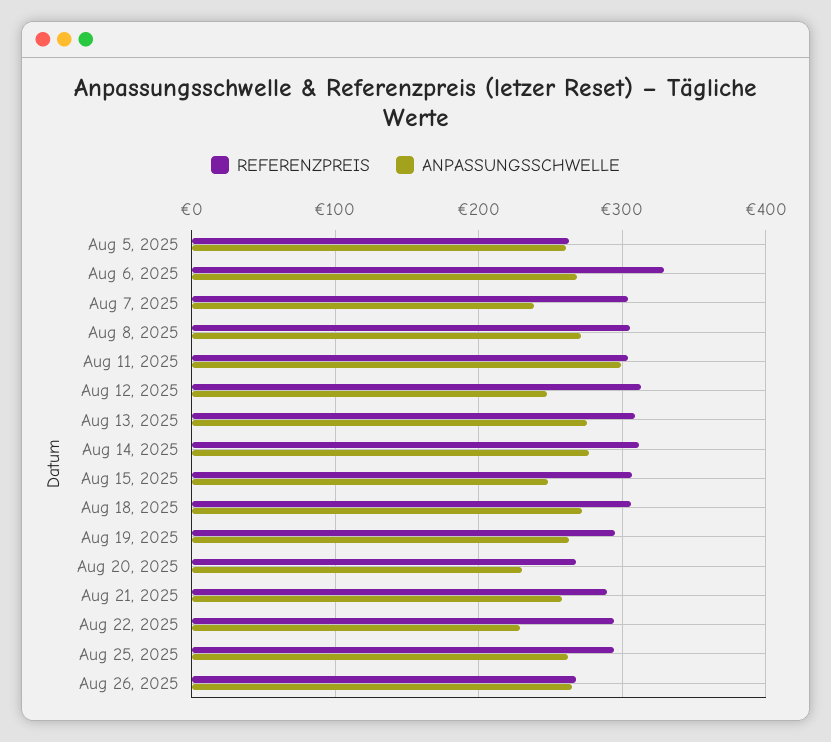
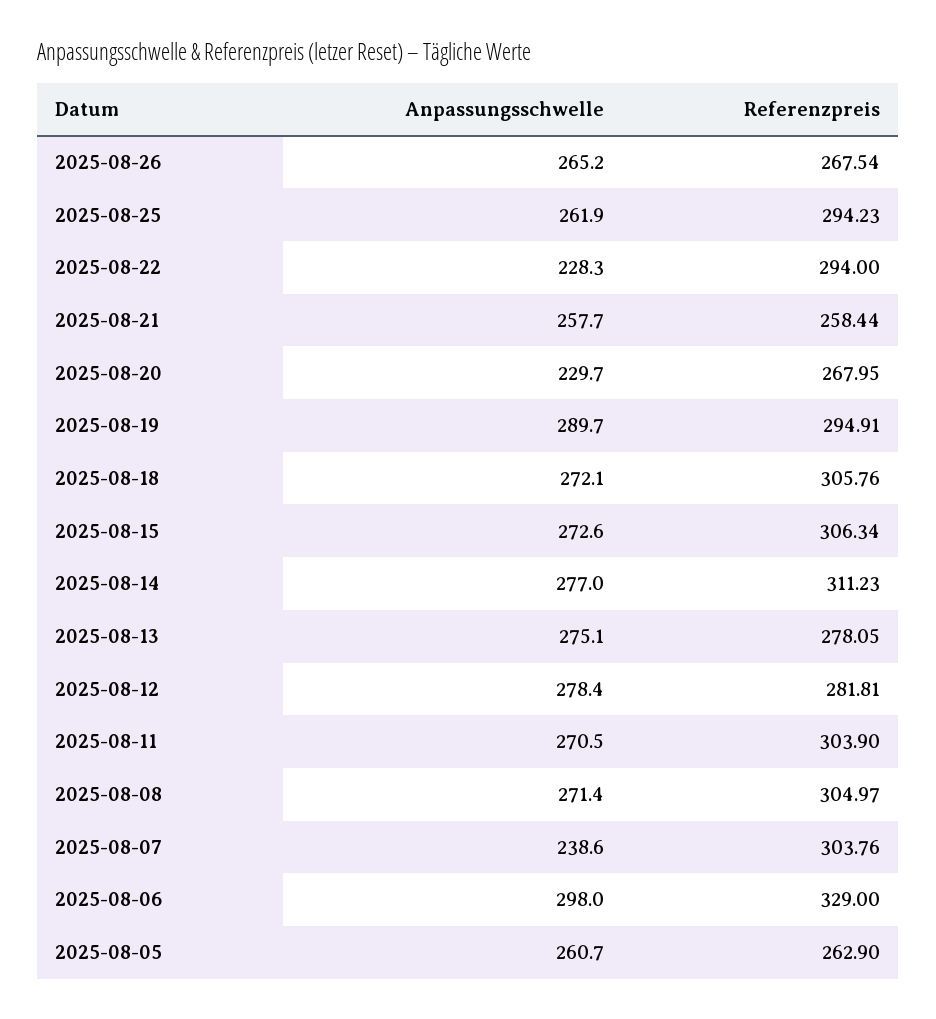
ANPASSUNGSSCHWELLE, Aug 6, 2025: 270 -> 298
ANPASSUNGSSCHWELLE, Aug 11, 2025: 300 -> 270.5
REFERENZPREIS, Aug 12, 2025: 310 -> 281.81
ANPASSUNGSSCHWELLE, Aug 12, 2025: 250 -> 278.4
REFERENZPREIS, Aug 13, 2025: 310 -> 278.05
ANPASSUNGSSCHWELLE, Aug 15, 2025: 250 -> 272.6
ANPASSUNGSSCHWELLE, Aug 19, 2025: 260 -> 289.7
REFERENZPREIS, Aug 21, 2025: 290 -> 258.44

